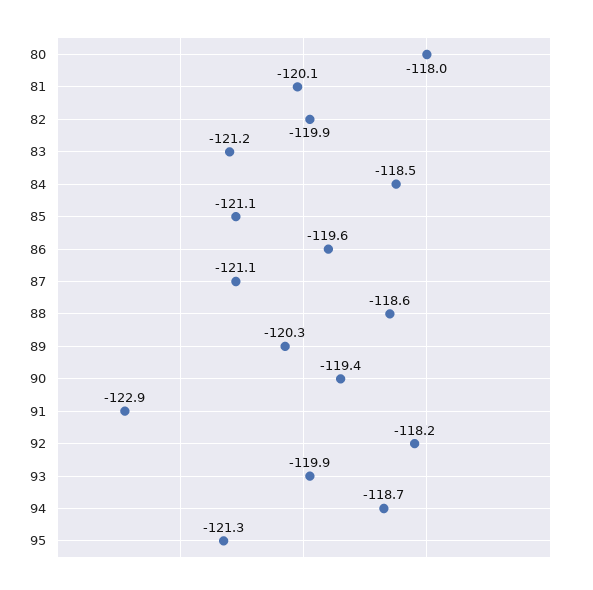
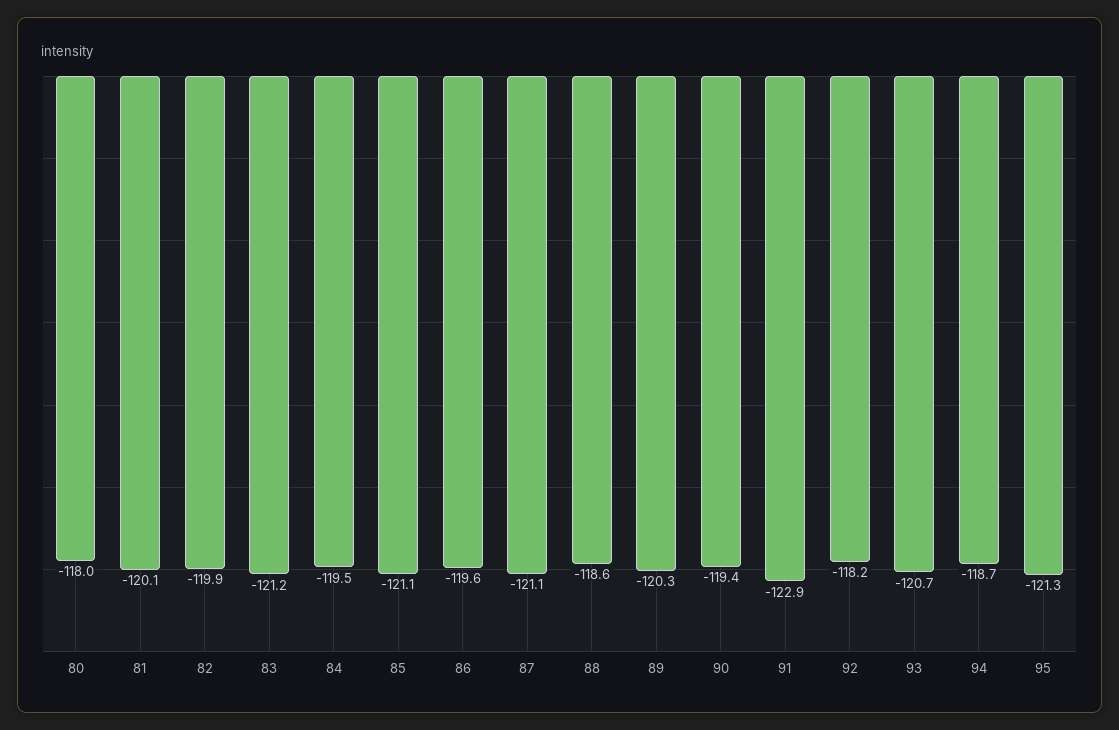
84: -118.5 -> -119.5
93: -119.9 -> -120.7

